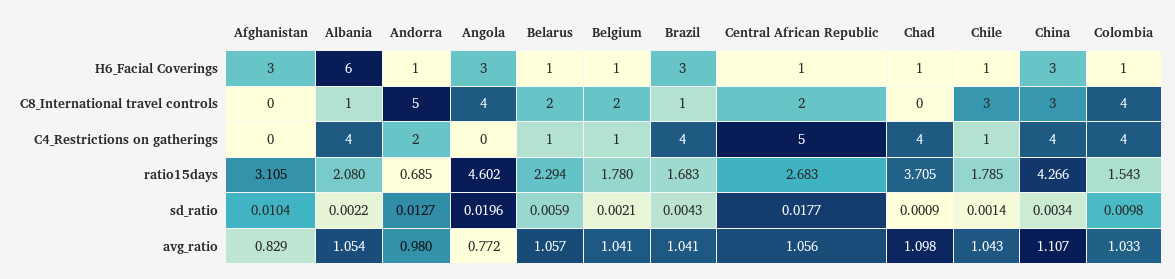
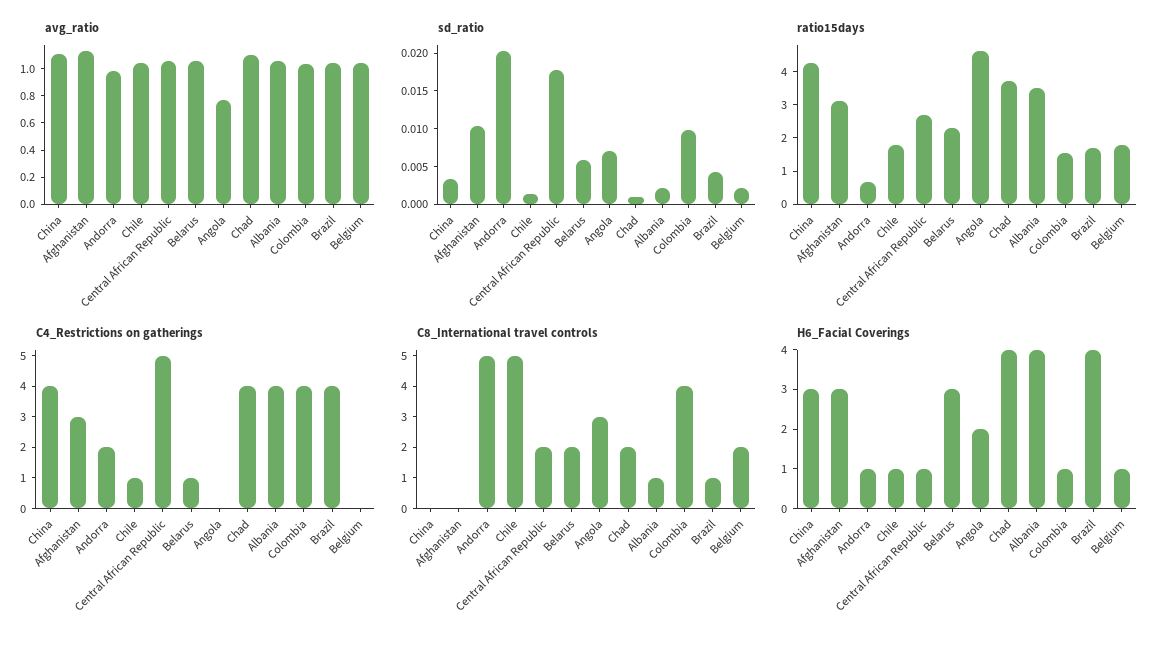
H6_Facial Coverings, Albania: 6 -> 4
H6_Facial Coverings, Angola: 3 -> 2
H6_Facial Coverings, Belarus: 1 -> 3
H6_Facial Coverings, Brazil: 3 -> 4
H6_Facial Coverings, Chad: 1 -> 4
C8_International travel controls, Angola: 4 -> 3
C8_International travel controls, Chad: 0 -> 2
C8_International travel controls, Chile: 3 -> 5
C8_International travel controls, China: 3 -> 0
C4_Restrictions on gatherings, Afghanistan: 0 -> 3
C4_Restrictions on gatherings, Belgium: 1 -> 0
ratio15days, Albania: 2.08 -> 3.5
sd_ratio, Andorra: 0.0127 -> 0.02
sd_ratio, Angola: 0.0196 -> 0.0075
avg_ratio, Afghanistan: 0.829 -> 1.1

